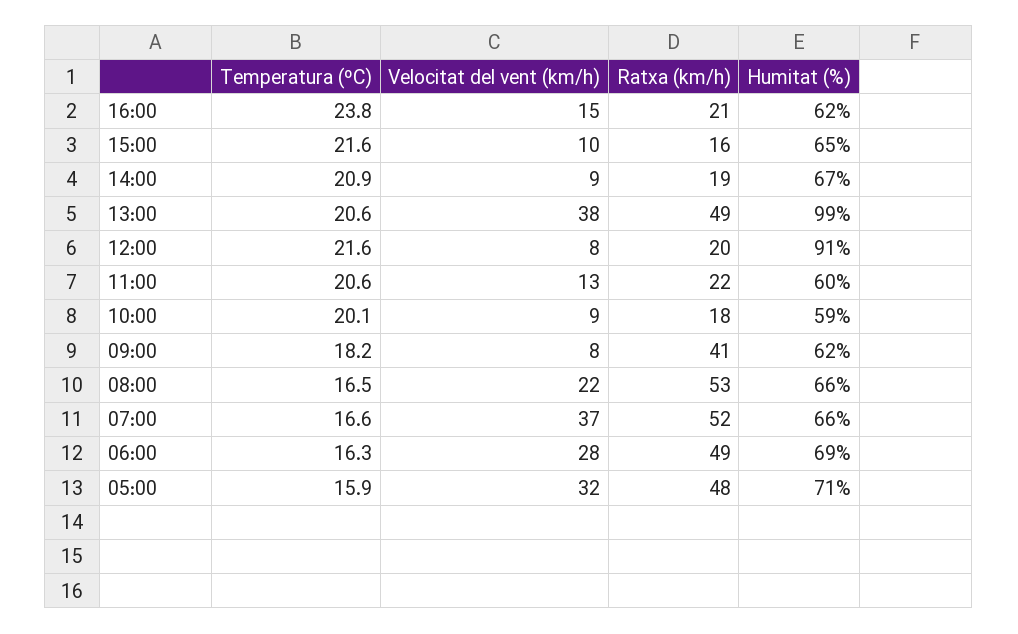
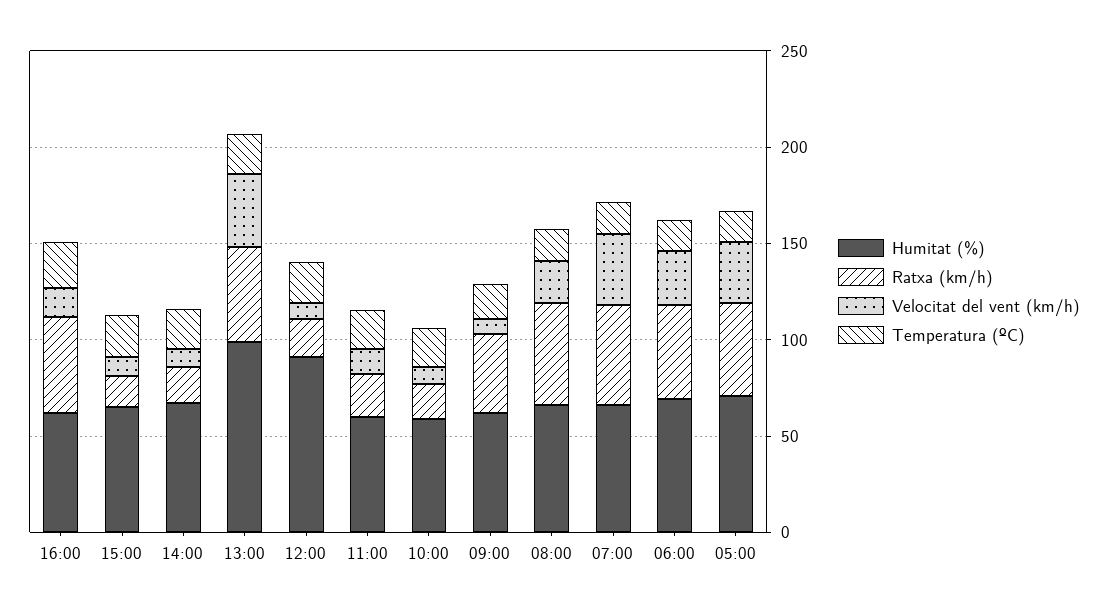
Ratxa (km/h), 16:00: 21 -> 50

